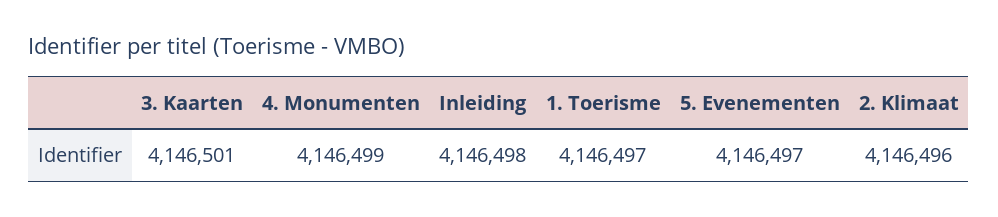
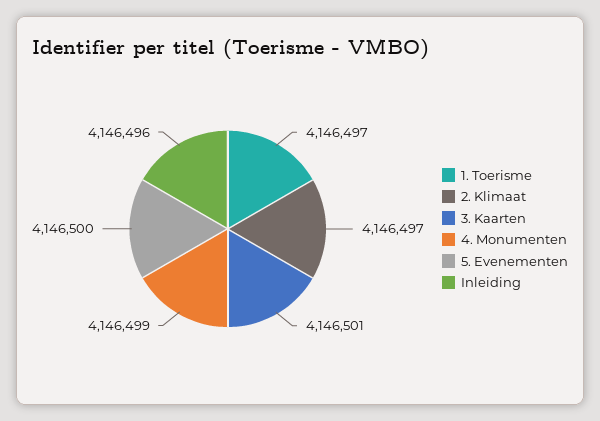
Inleiding: 4146498 -> 4146496
5. Evenementen: 4146497 -> 4146500
2. Klimaat: 4146496 -> 4146497

